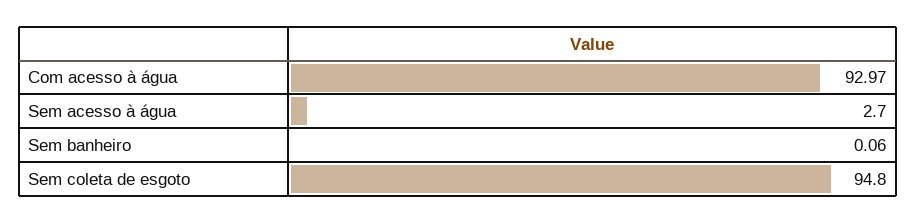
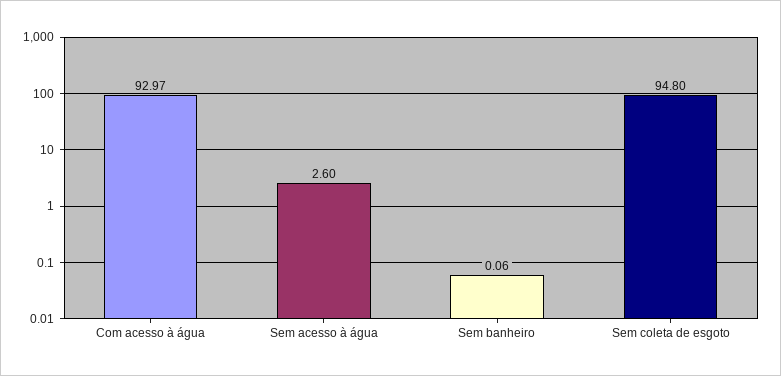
Sem acesso à água: 2.7 -> 2.6

